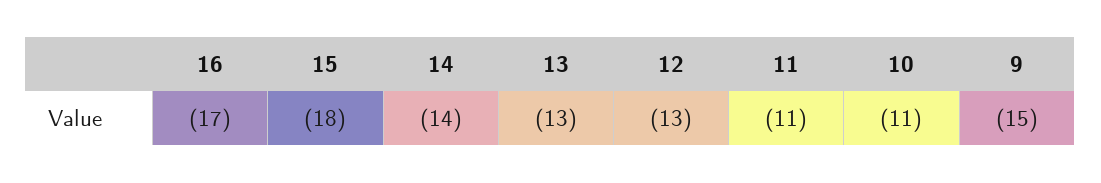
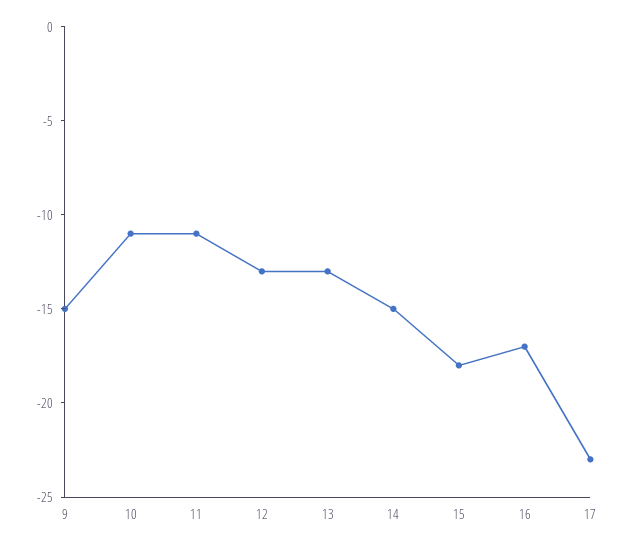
14: -14 -> -15
17: none -> -23

